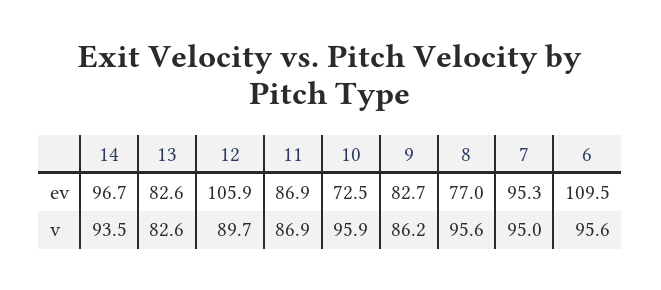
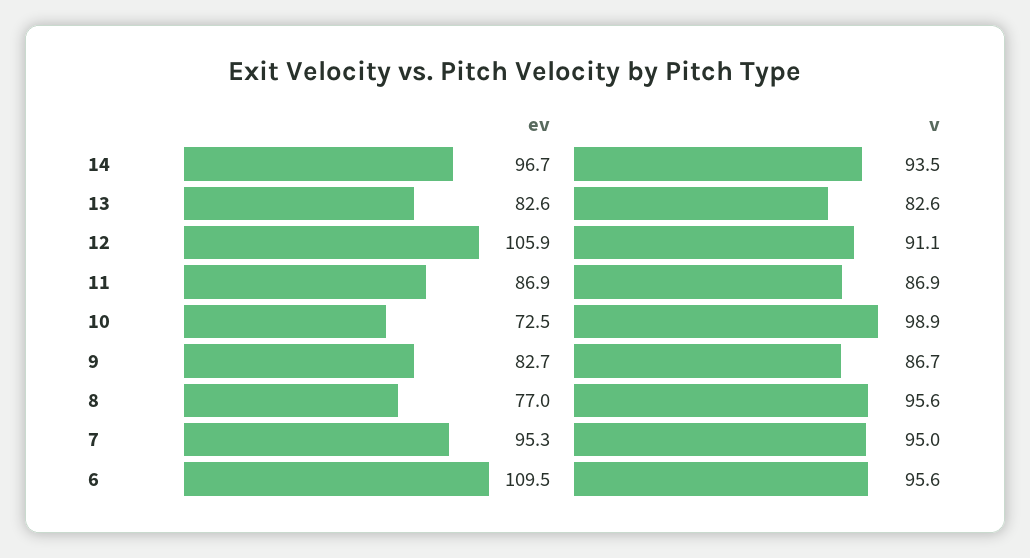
12, v: 89.7 -> 91.1
10, v: 95.9 -> 98.9
9, v: 86.2 -> 86.7

